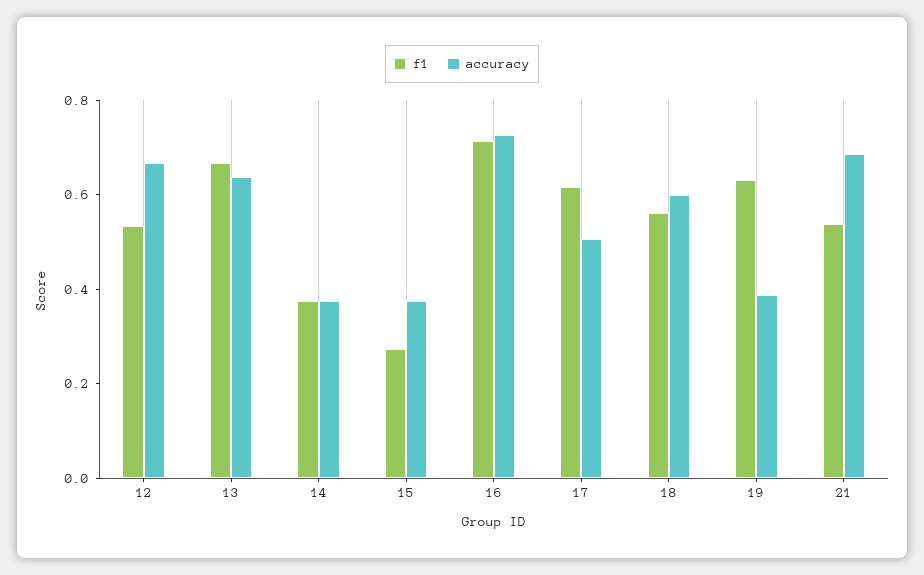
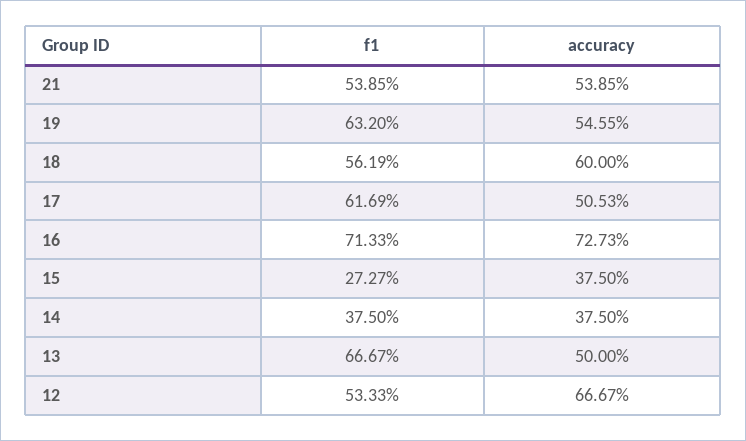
accuracy, 13: 0.65 -> 0.5
accuracy, 19: 0.4 -> 0.5455
accuracy, 21: 0.7 -> 0.5385

